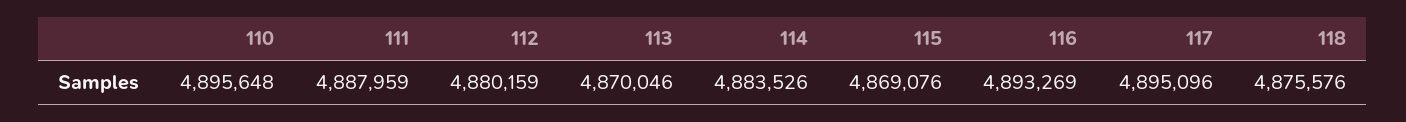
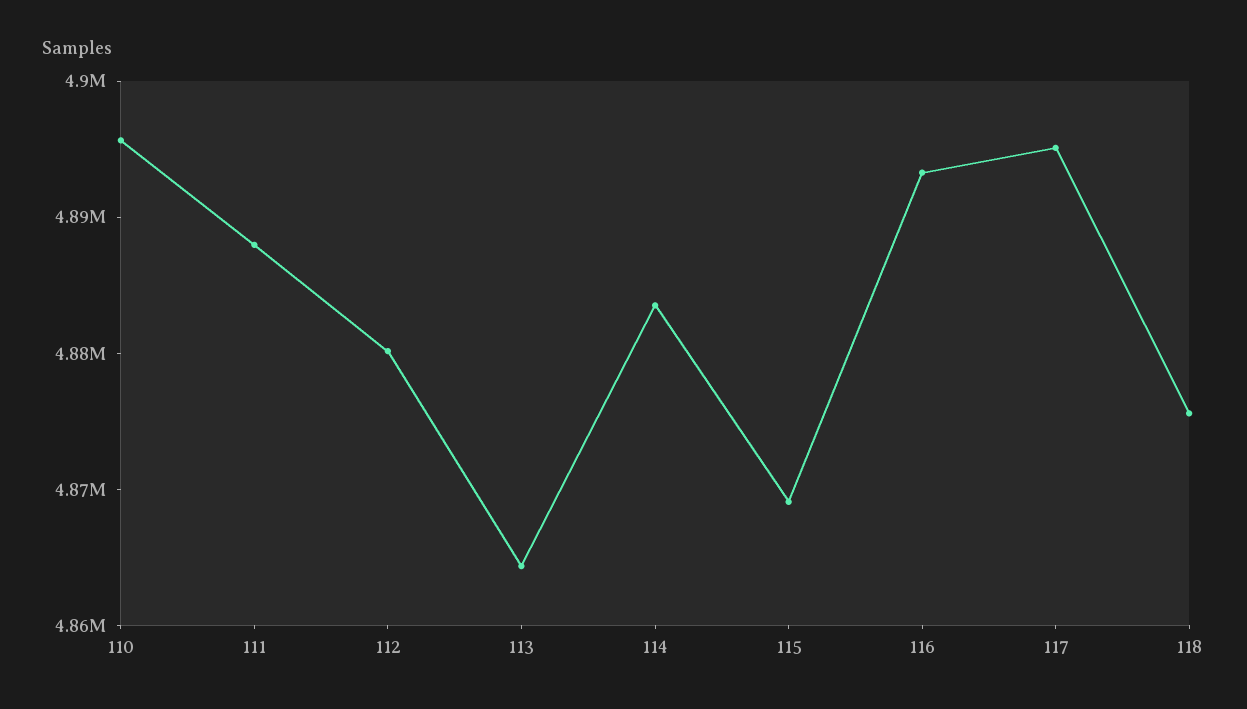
113: 4870046 -> 4864000

